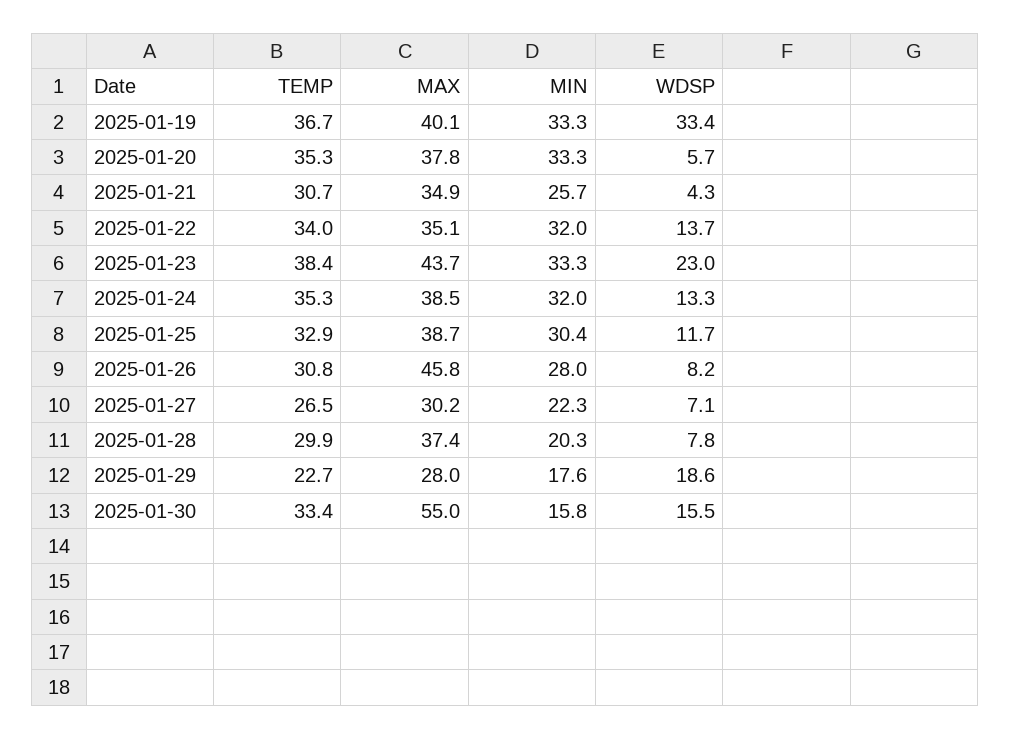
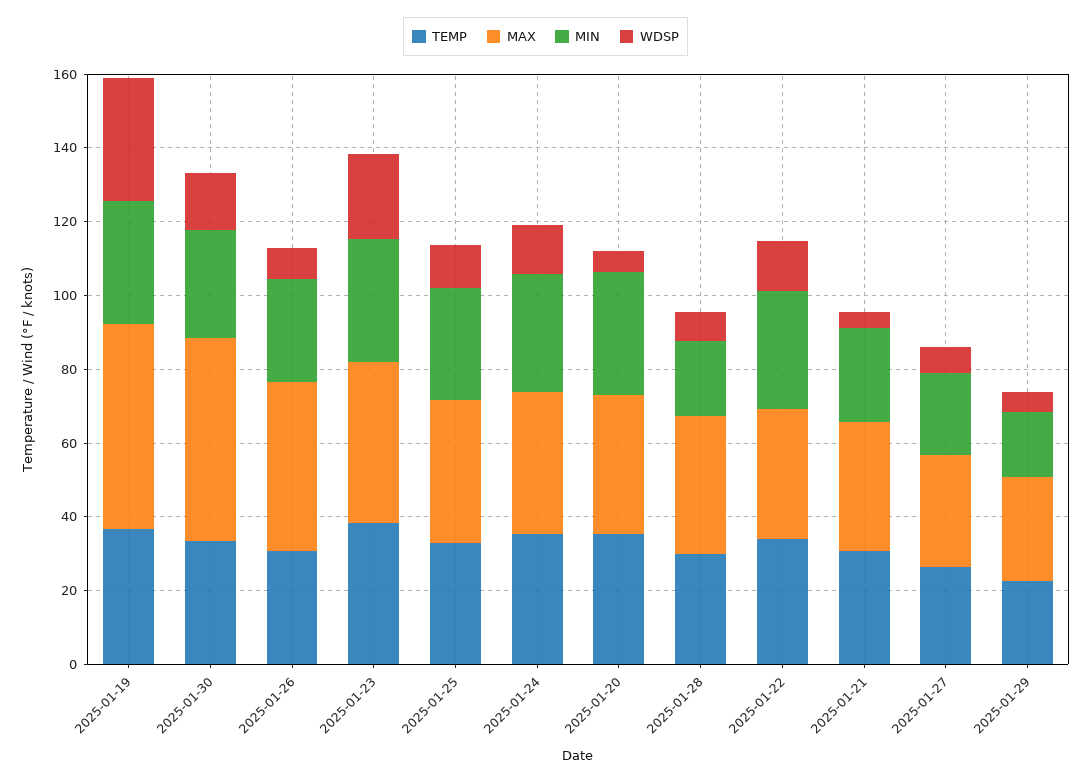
MAX, 2025-01-19: 40.1 -> 55
WDSP, 2025-01-29: 18.6 -> 5
MIN, 2025-01-30: 15.8 -> 30

